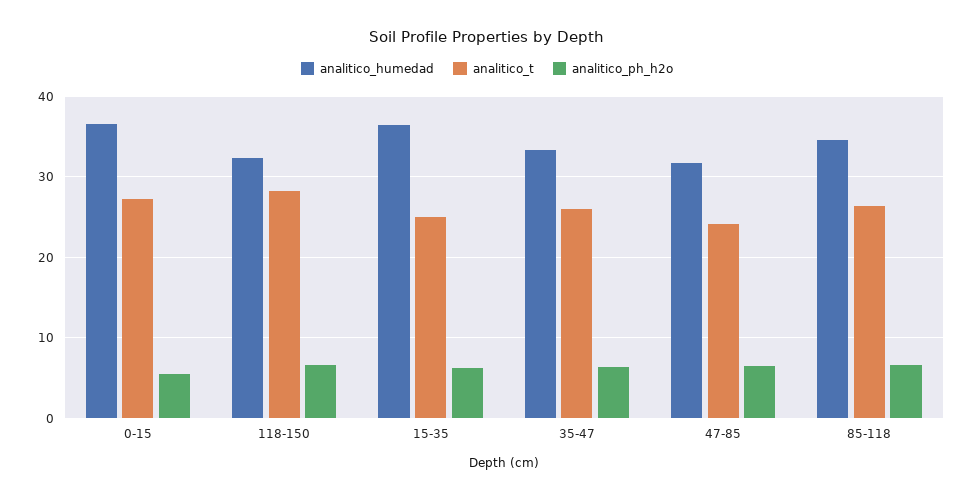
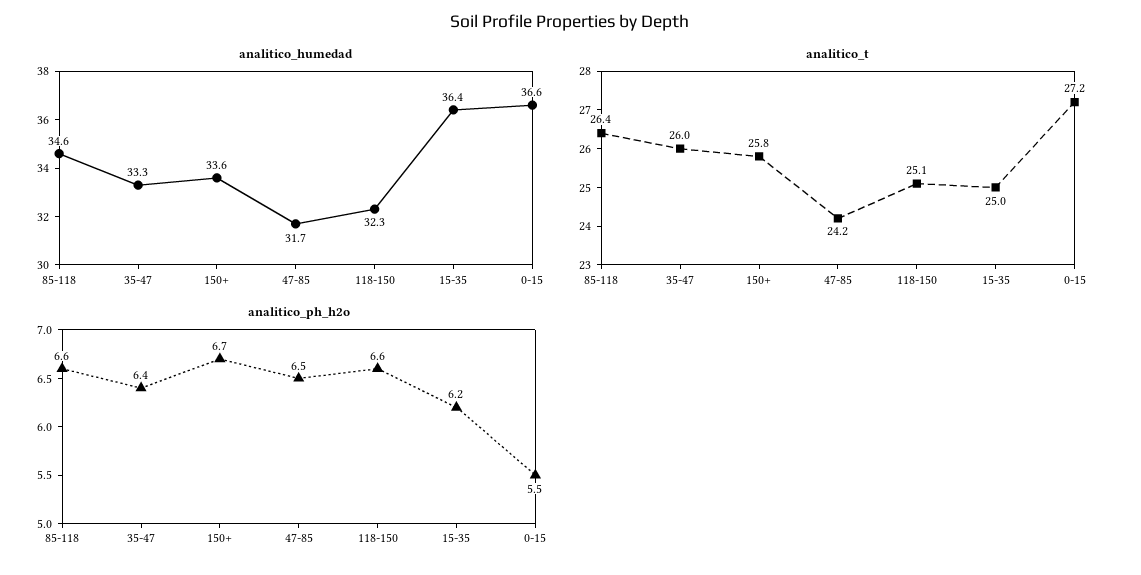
analitico_t, 118-150: 28 -> 25.1
analitico_humedad, 150+: none -> 33.6
analitico_t, 150+: none -> 25.8
analitico_ph_h2o, 150+: none -> 6.7

